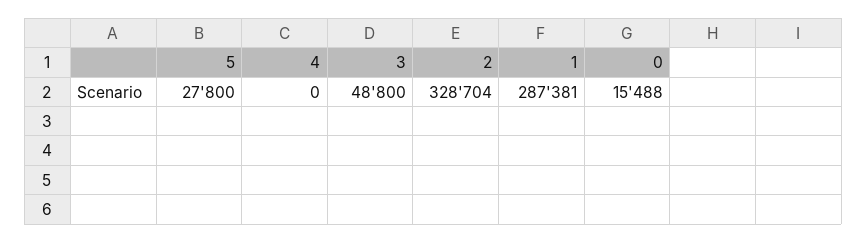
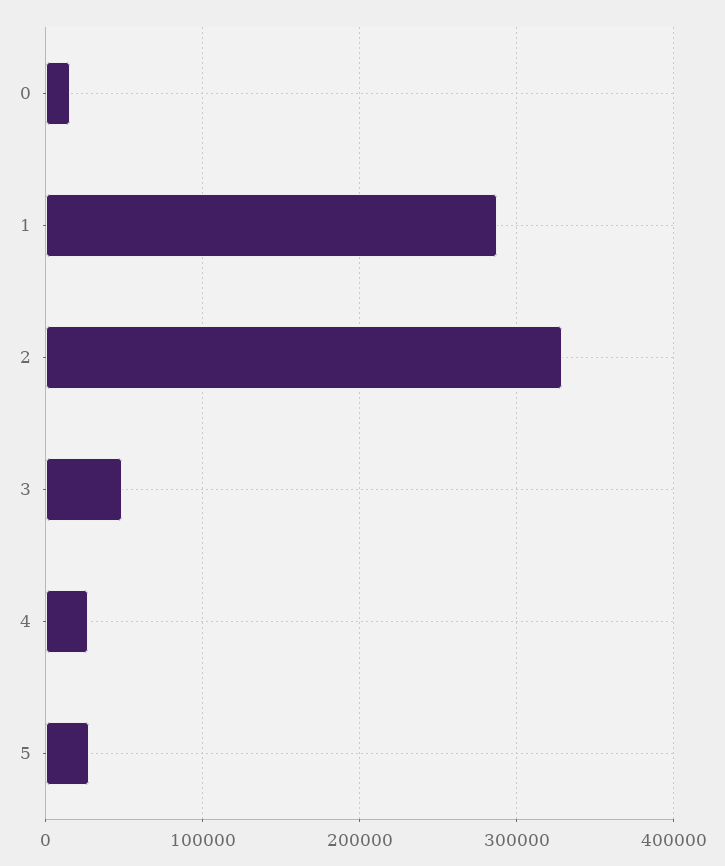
4: 0 -> 30000

